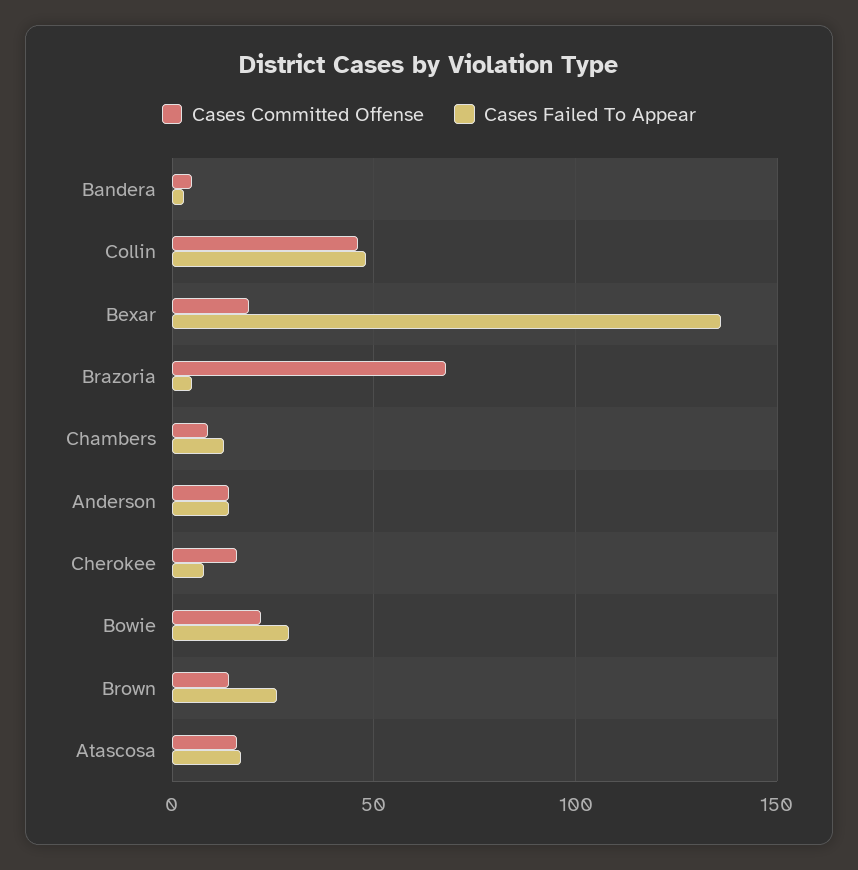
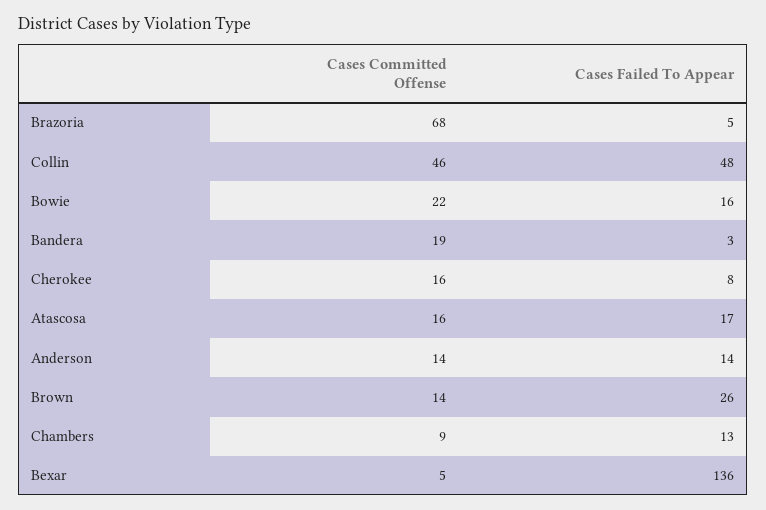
Cases Committed Offense, Bandera: 5 -> 19
Cases Committed Offense, Bexar: 20 -> 5
Cases Failed To Appear, Bowie: 30 -> 16

